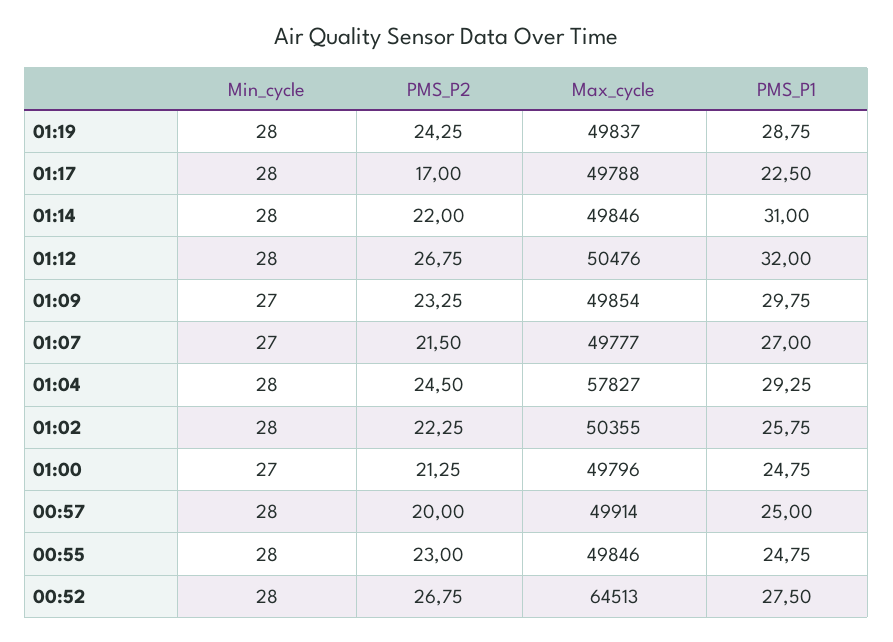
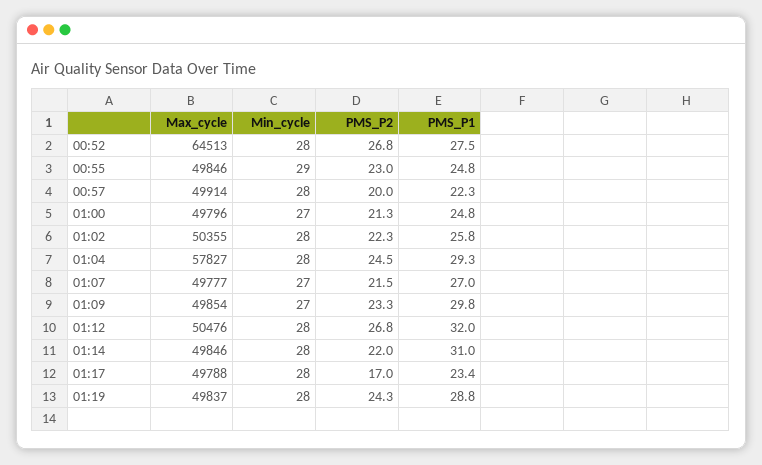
PMS_P1, 01:17: 22.5 -> 23.4
PMS_P1, 00:57: 25 -> 22.3
Min_cycle, 00:55: 28 -> 29

